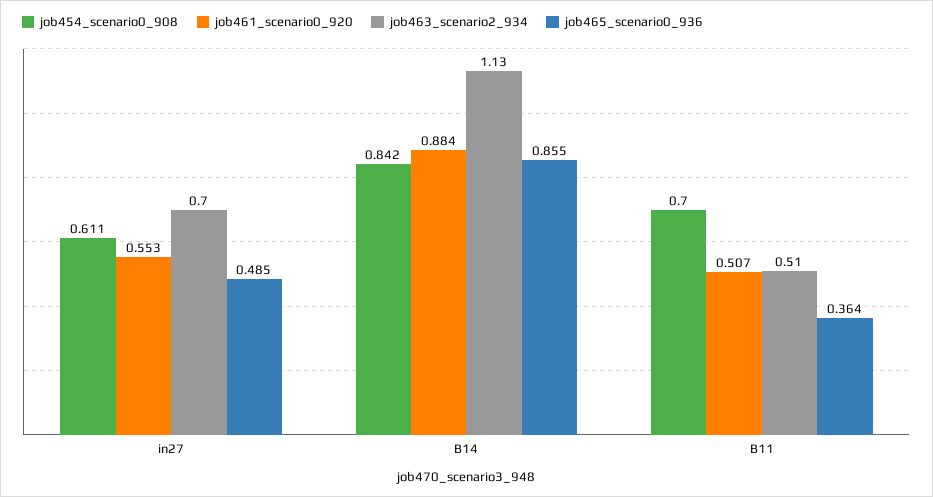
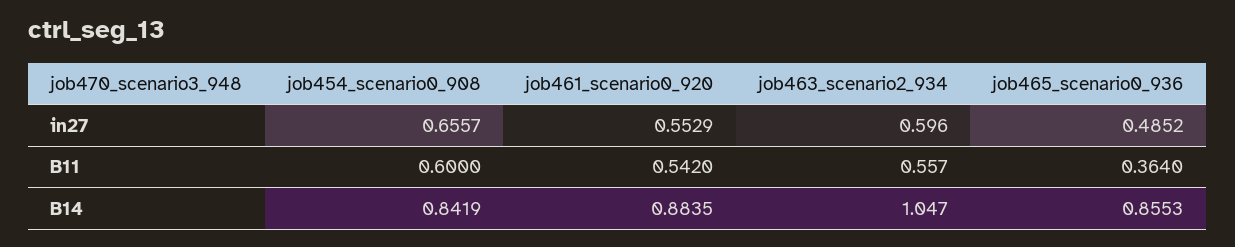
job454_scenario0_908, in27: 0.611 -> 0.6557
job463_scenario2_934, in27: 0.7 -> 0.596
job463_scenario2_934, B14: 1.13 -> 1.047
job454_scenario0_908, B11: 0.7 -> 0.6
job461_scenario0_920, B11: 0.507 -> 0.542
job463_scenario2_934, B11: 0.51 -> 0.557

